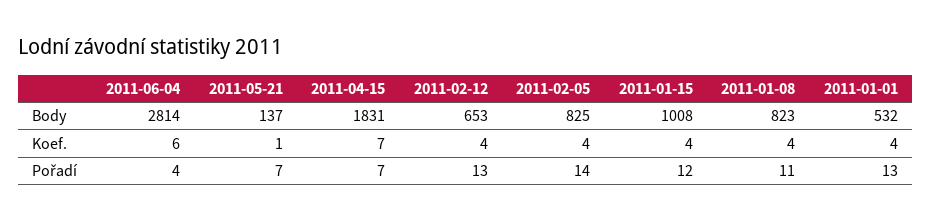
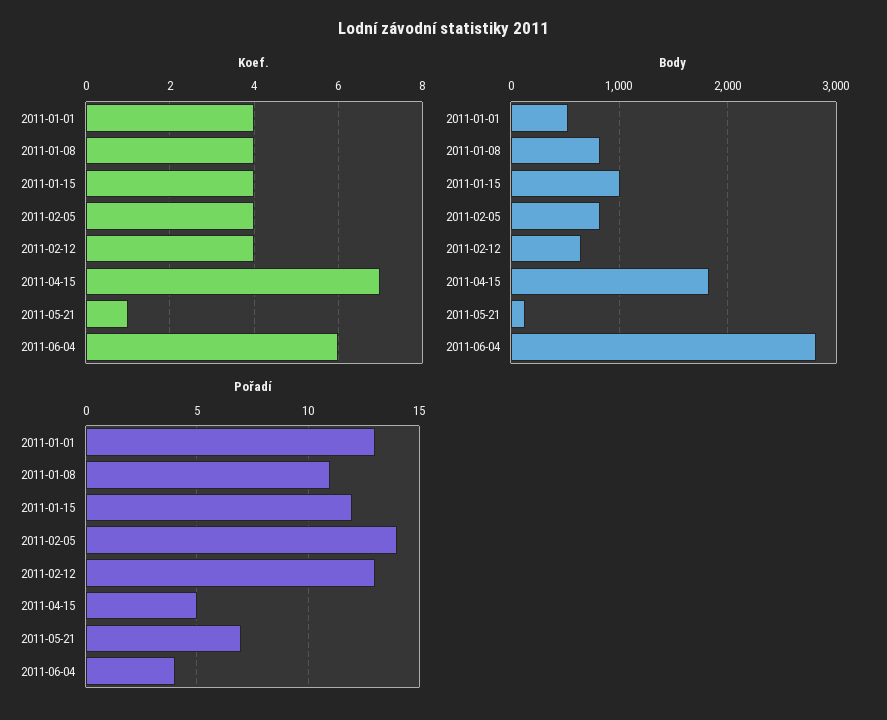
Pořadí, 2011-04-15: 7 -> 5

